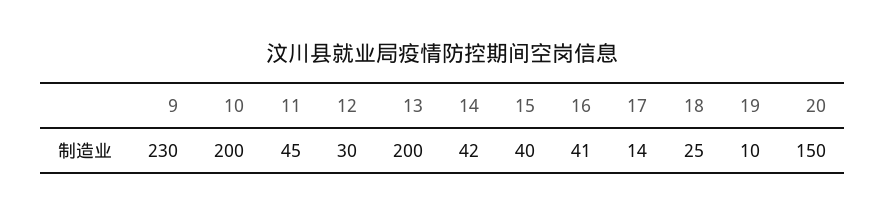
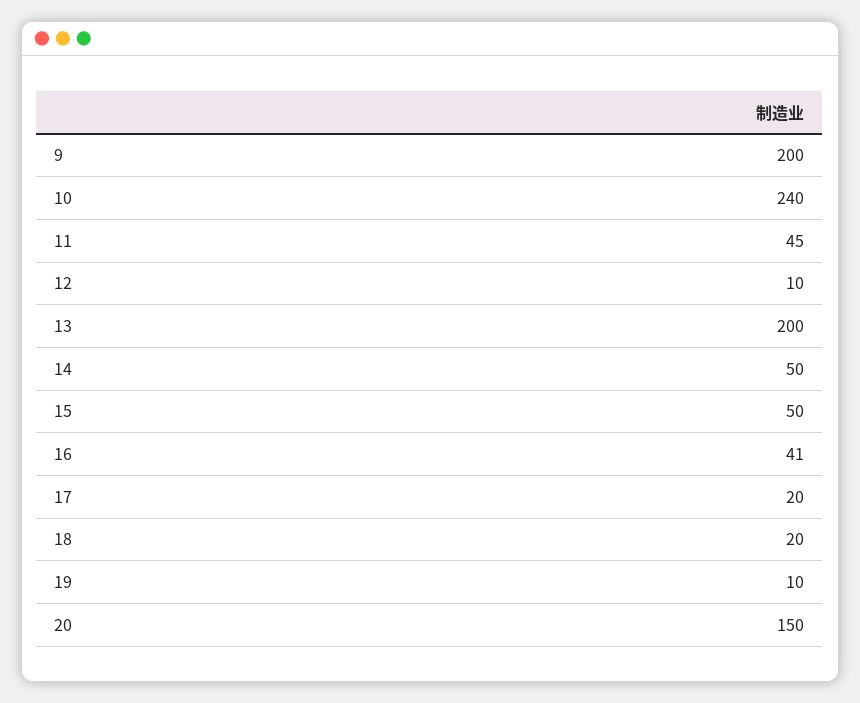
9: 230 -> 200
10: 200 -> 240
12: 30 -> 10
14: 42 -> 50
15: 40 -> 50
17: 14 -> 20
18: 25 -> 20

